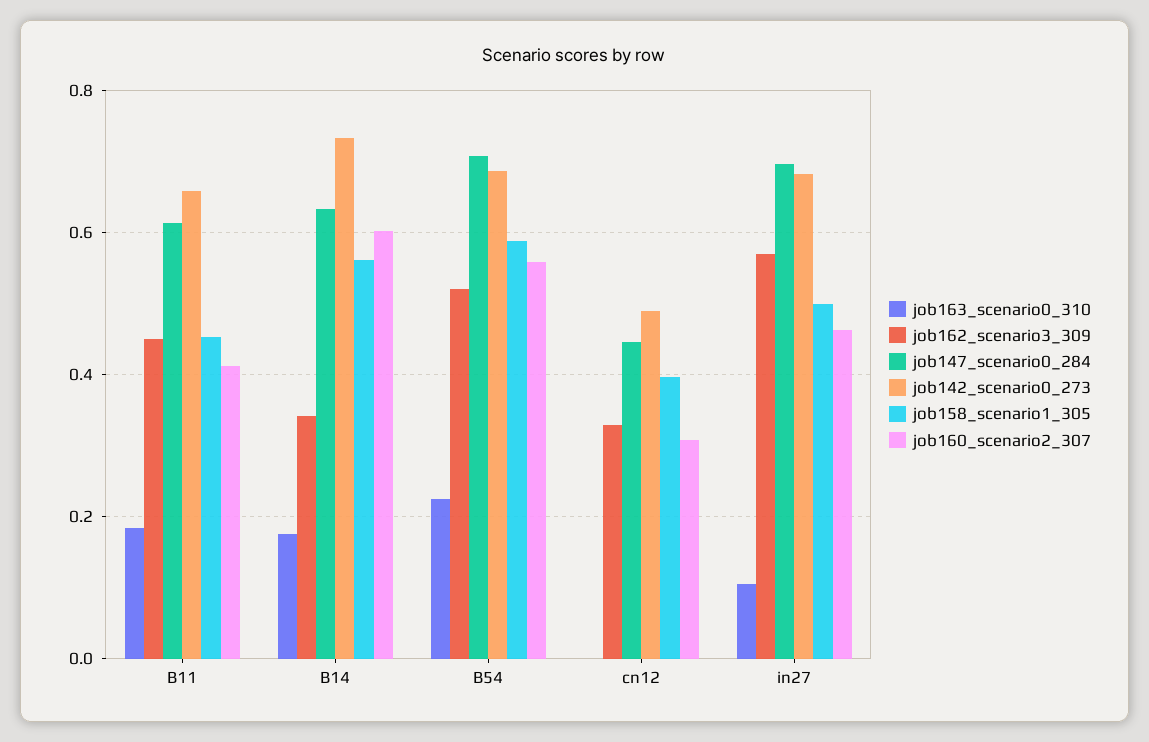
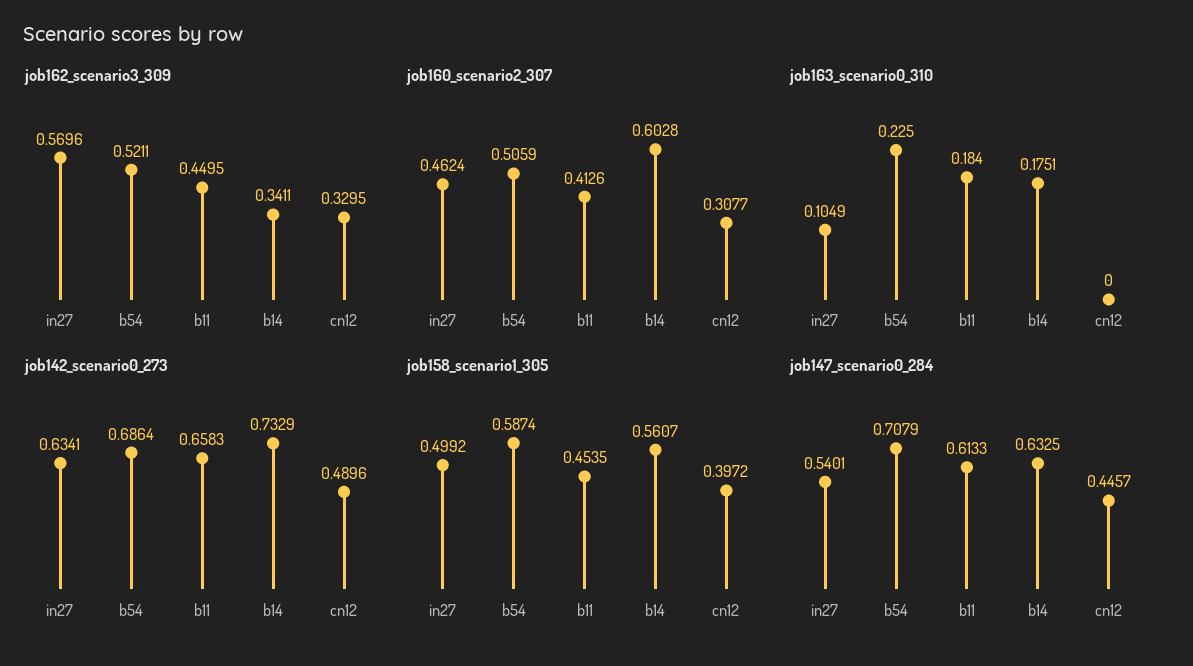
job160_scenario2_307, B54: 0.56 -> 0.5059
job147_scenario0_284, in27: 0.7 -> 0.5401
job142_scenario0_273, in27: 0.68 -> 0.6341

